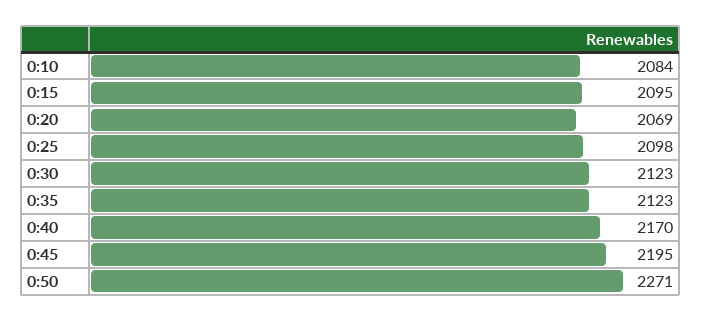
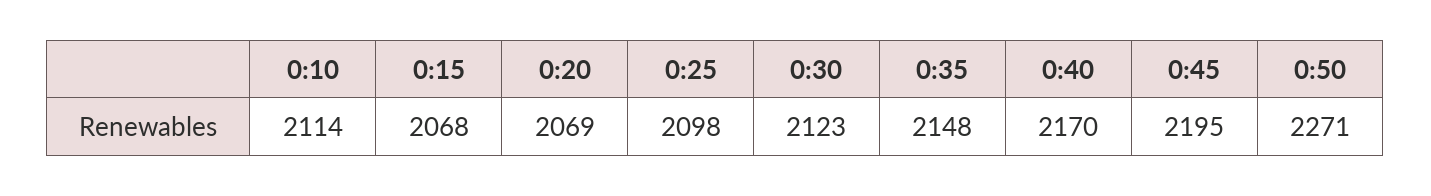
0:10: 2084 -> 2114
0:15: 2095 -> 2068
0:35: 2123 -> 2148

